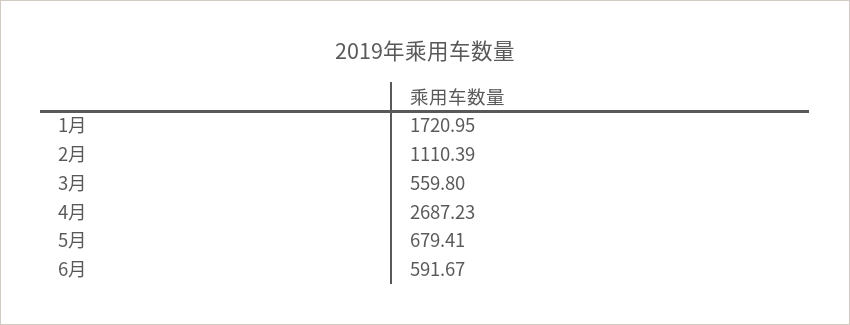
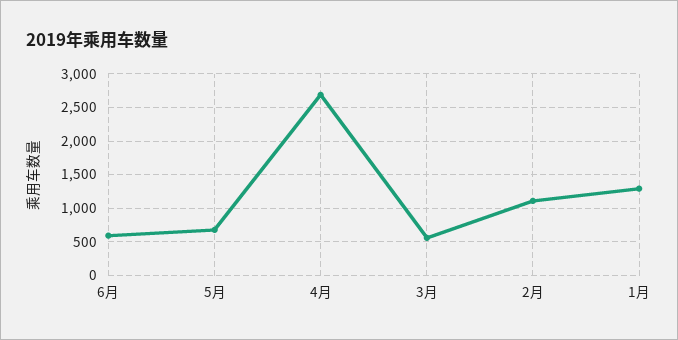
1月: 1720.95 -> 1300

